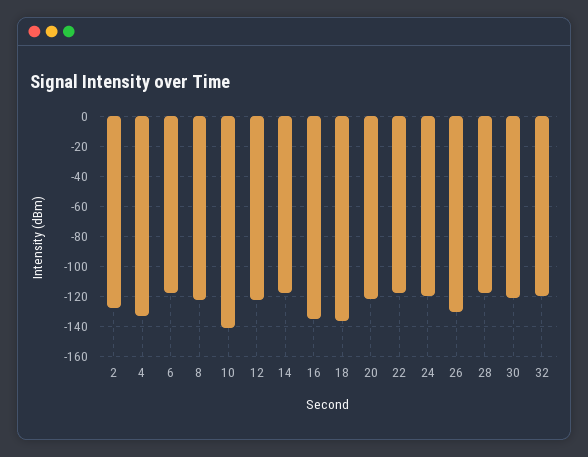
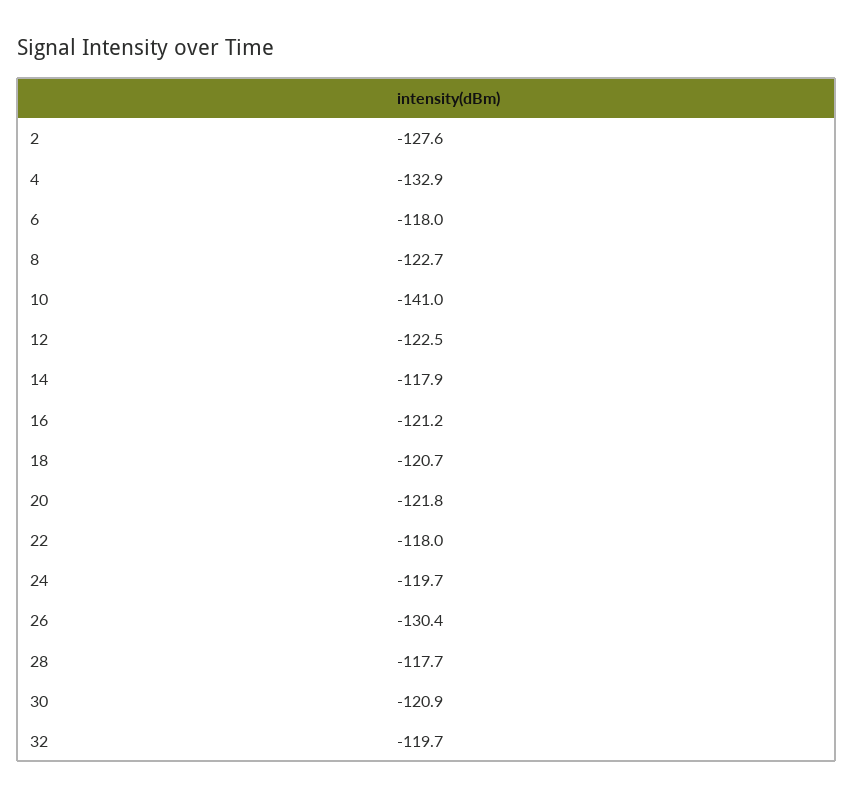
16: -135 -> -121.2
18: -135 -> -120.7

